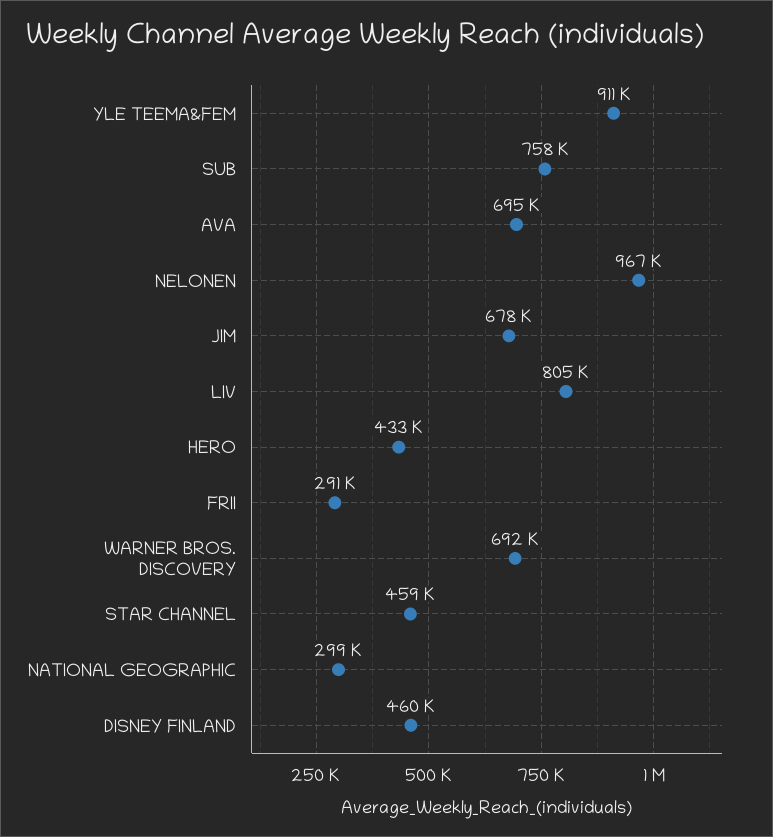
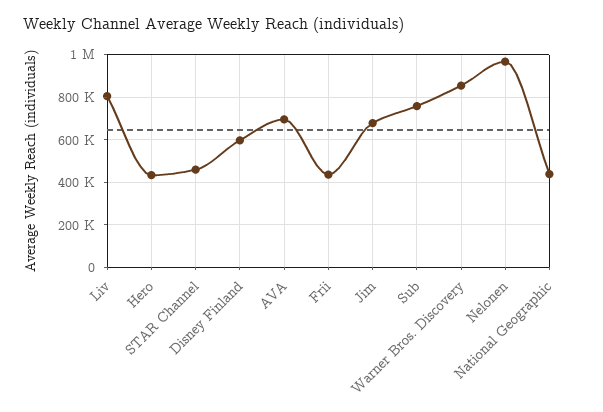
YLE TEEMA&FEM: 911000 -> none
FRII: 291000 -> 450000
WARNER BROS. DISCOVERY: 692000 -> 850000
NATIONAL GEOGRAPHIC: 299000 -> 450000
DISNEY FINLAND: 460000 -> 600000

